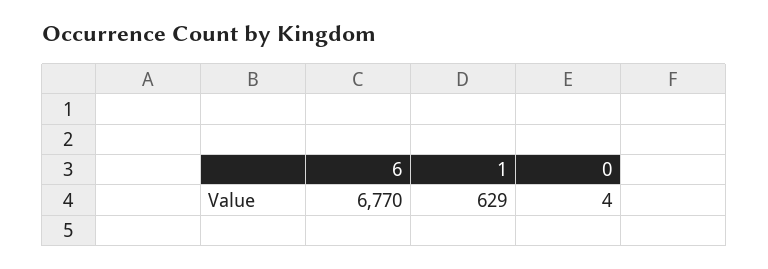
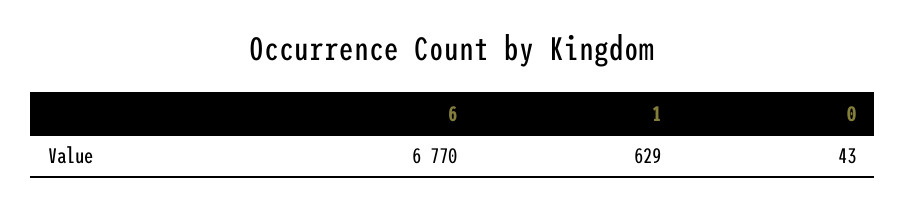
0: 4 -> 43

